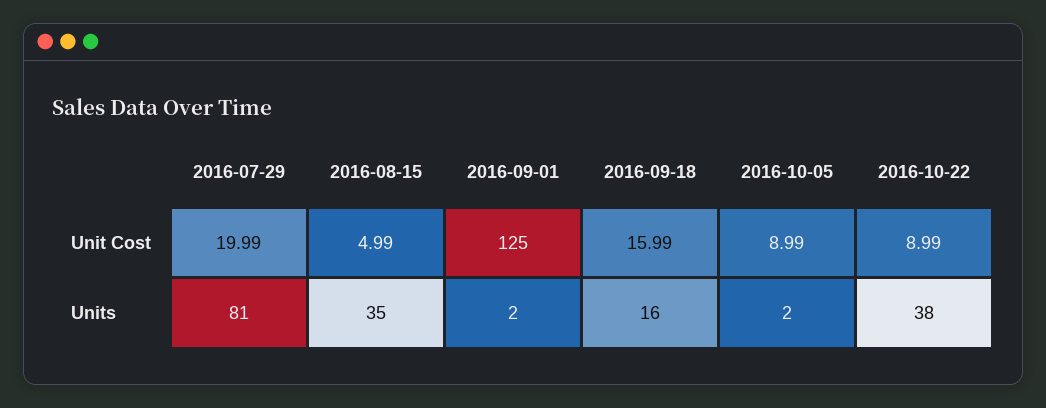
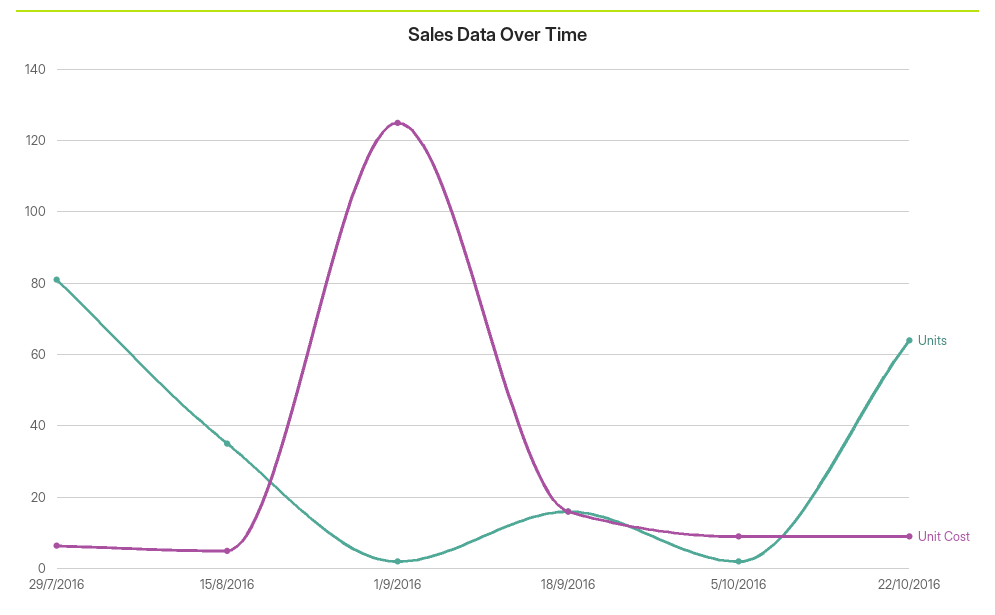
Unit Cost, 2016-07-29: 19.99 -> 6
Units, 2016-10-22: 38 -> 64

